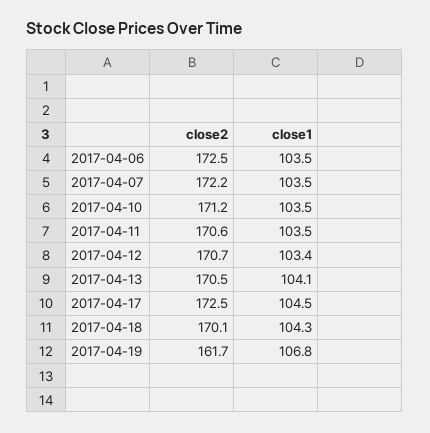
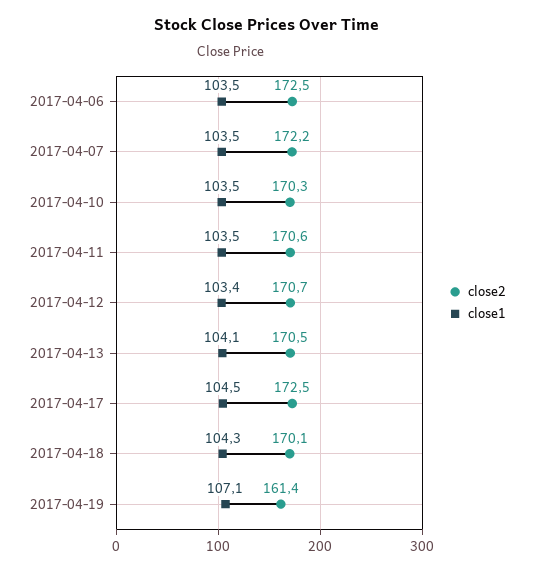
close2, 2017-04-10: 171.2 -> 170.3
close2, 2017-04-19: 161.7 -> 161.4
close1, 2017-04-19: 106.8 -> 107.1

